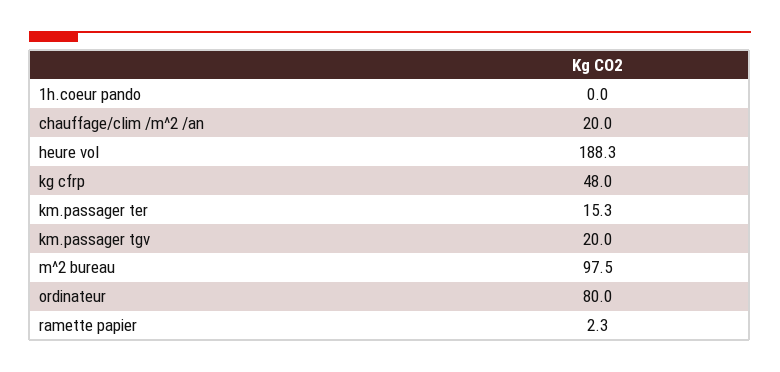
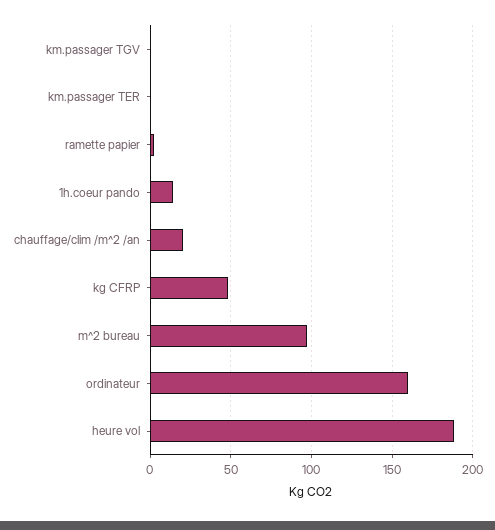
1h.coeur pando: 0 -> 15
km.passager ter: 15.3 -> 0
km.passager tgv: 20 -> 0
ordinateur: 80 -> 160

